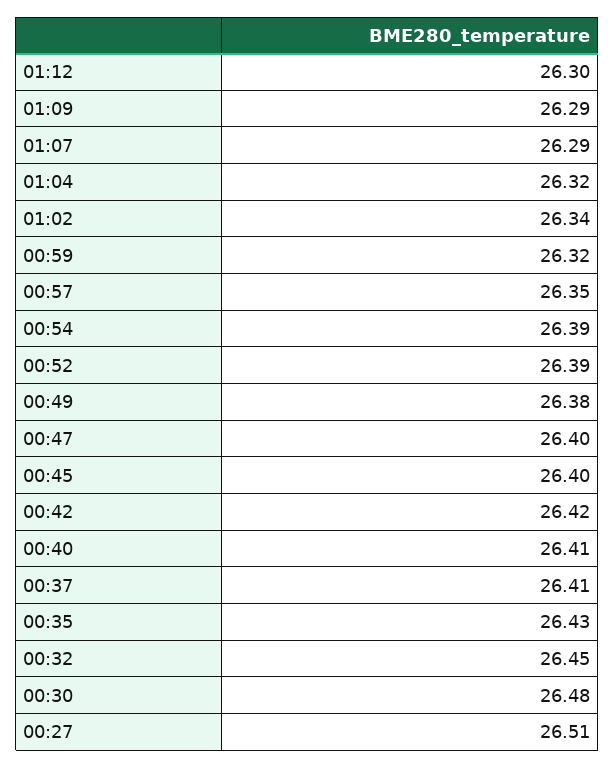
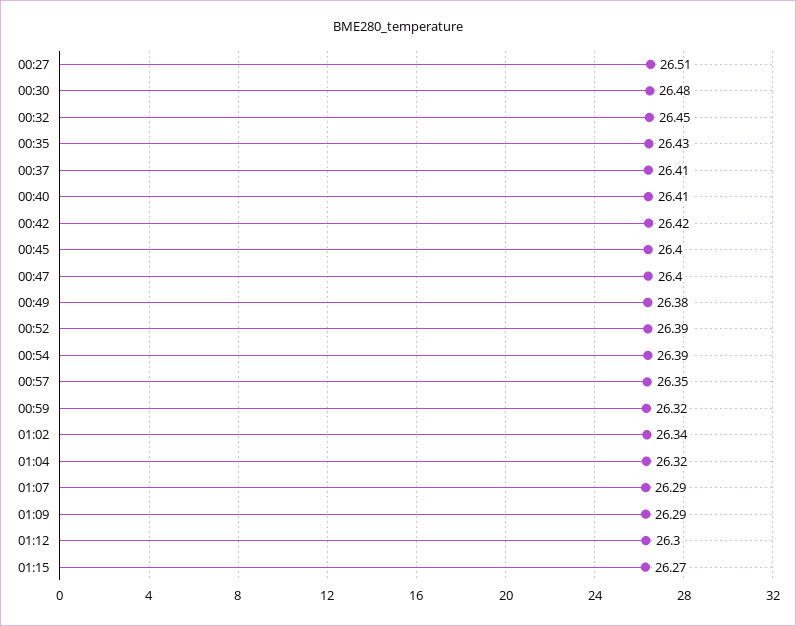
01:15: none -> 26.27

